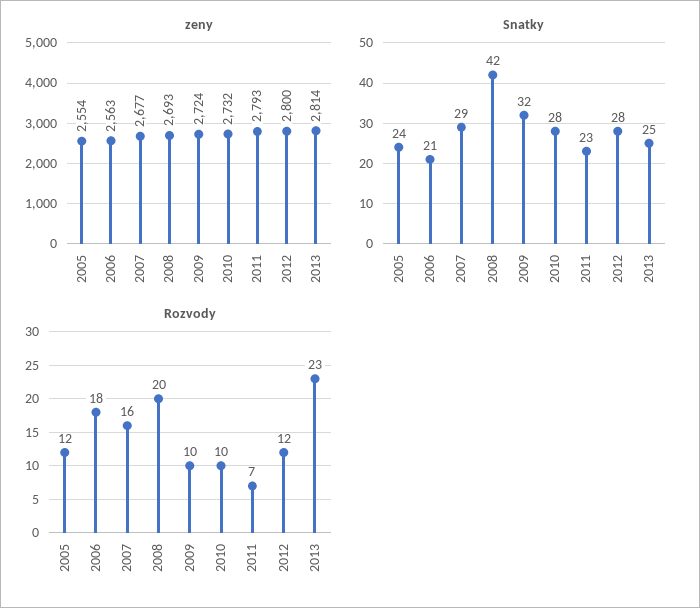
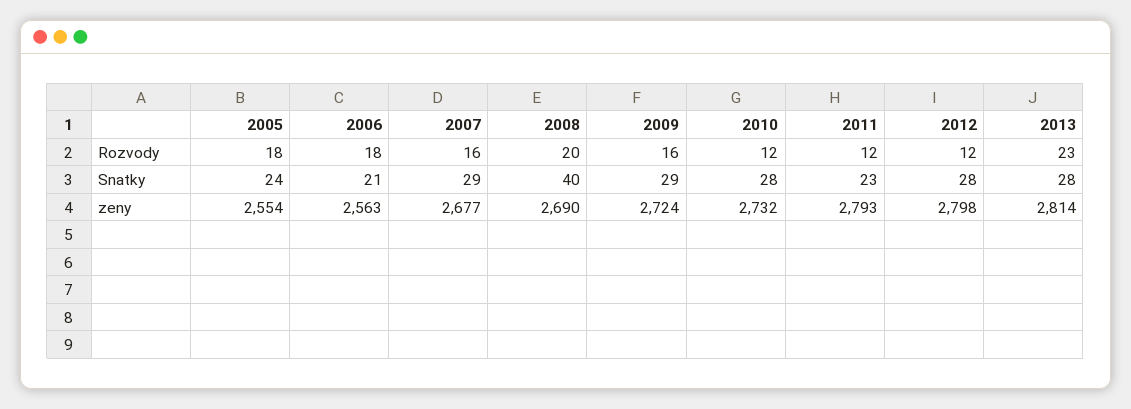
zeny, 2008: 2693 -> 2690
zeny, 2012: 2800 -> 2798
Snatky, 2008: 42 -> 40
Snatky, 2009: 32 -> 29
Snatky, 2013: 25 -> 28
Rozvody, 2005: 12 -> 18
Rozvody, 2009: 10 -> 16
Rozvody, 2010: 10 -> 12
Rozvody, 2011: 7 -> 12

